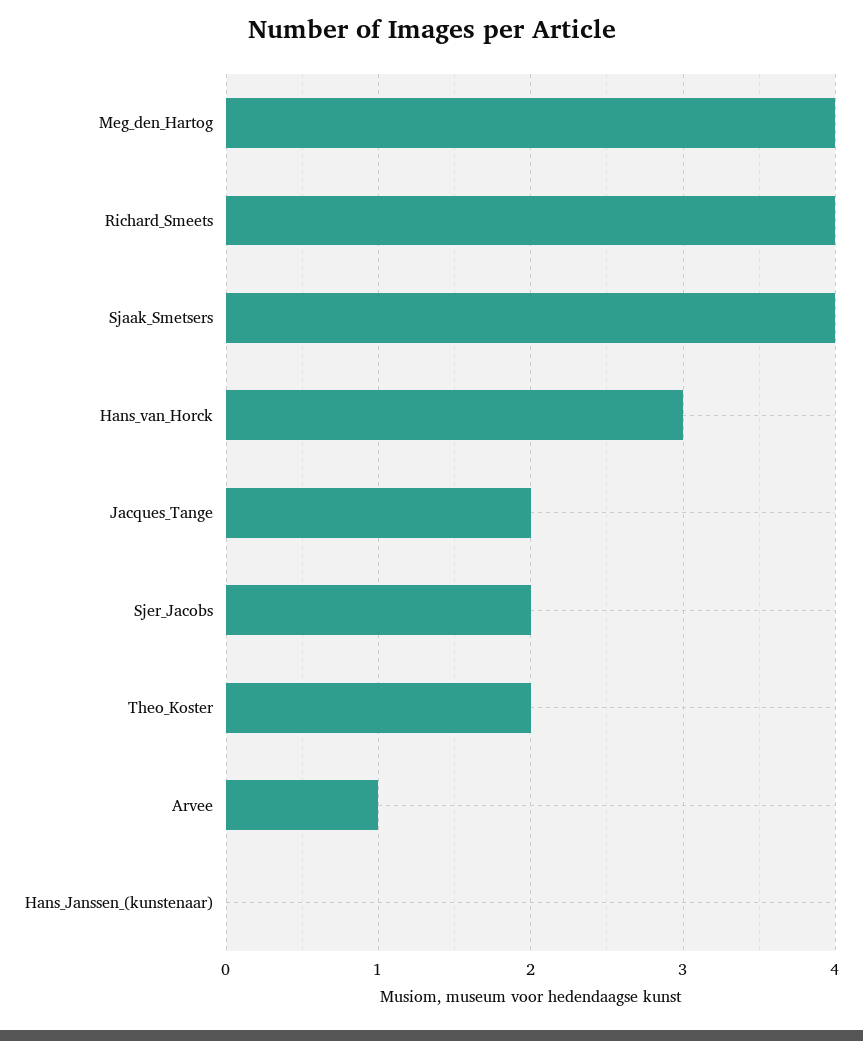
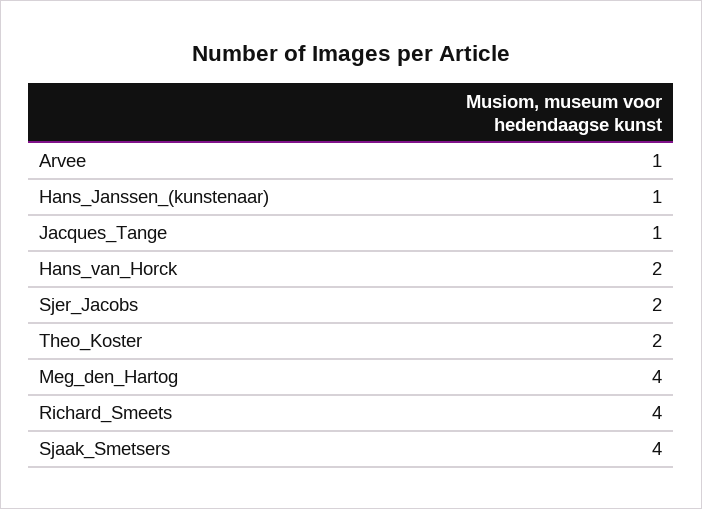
Hans_van_Horck: 3 -> 2
Jacques_Tange: 2 -> 1
Hans_Janssen_(kunstenaar): 0 -> 1

